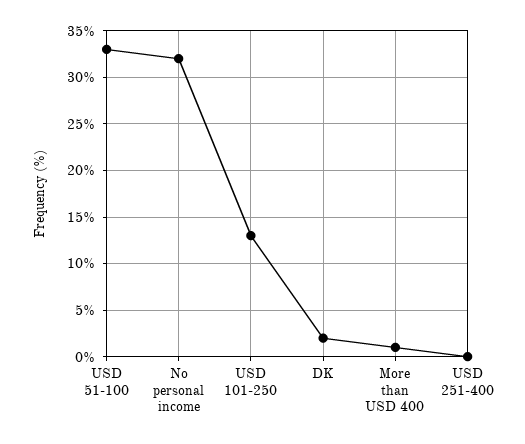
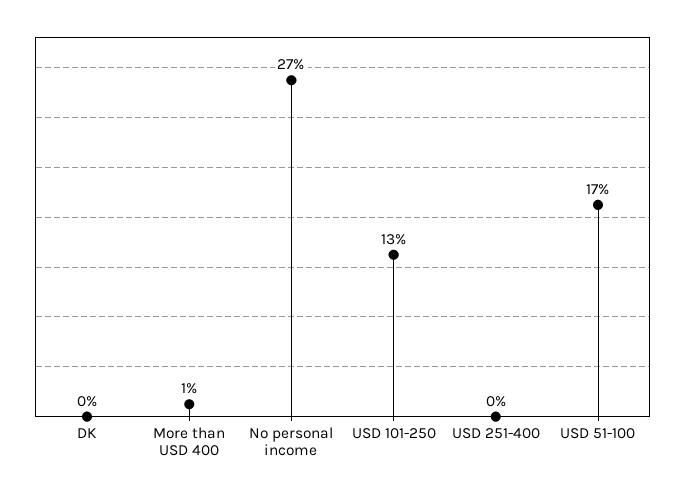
USD 51-100: 33 -> 17
No personal income: 32 -> 27
DK: 2 -> 0

